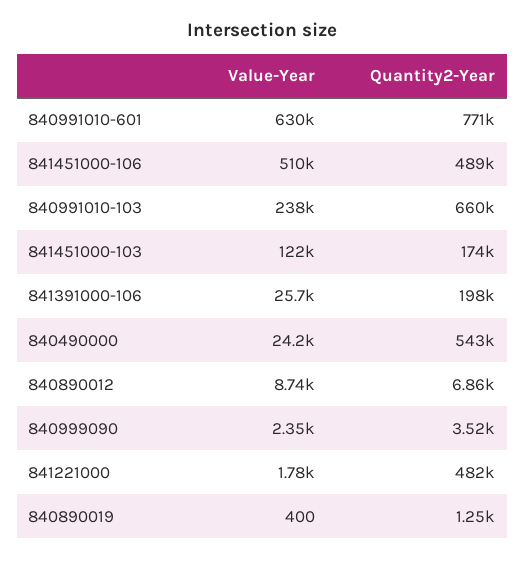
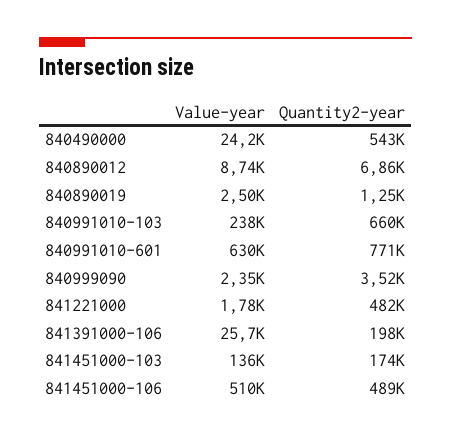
Value-Year, 841451000-103: 122000 -> 136000
Value-Year, 840890019: 400 -> 2500

